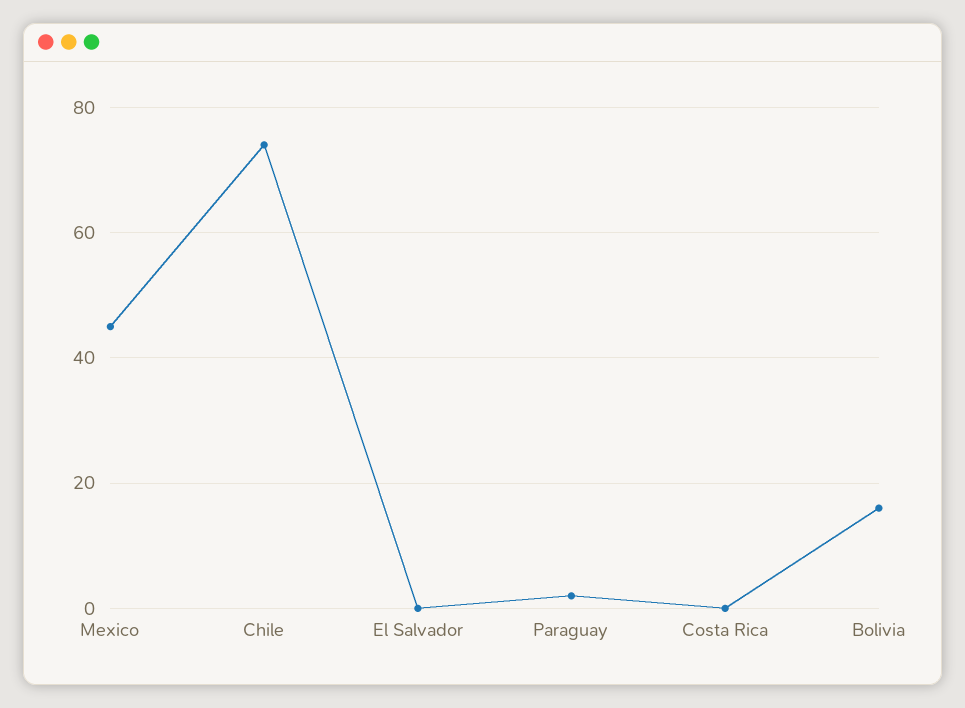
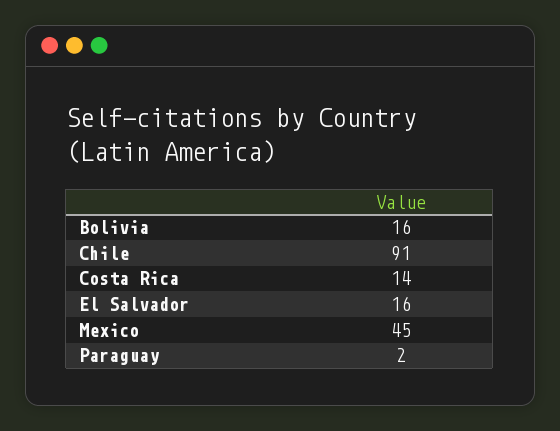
Chile: 75 -> 91
El Salvador: 0 -> 16
Costa Rica: 0 -> 14

